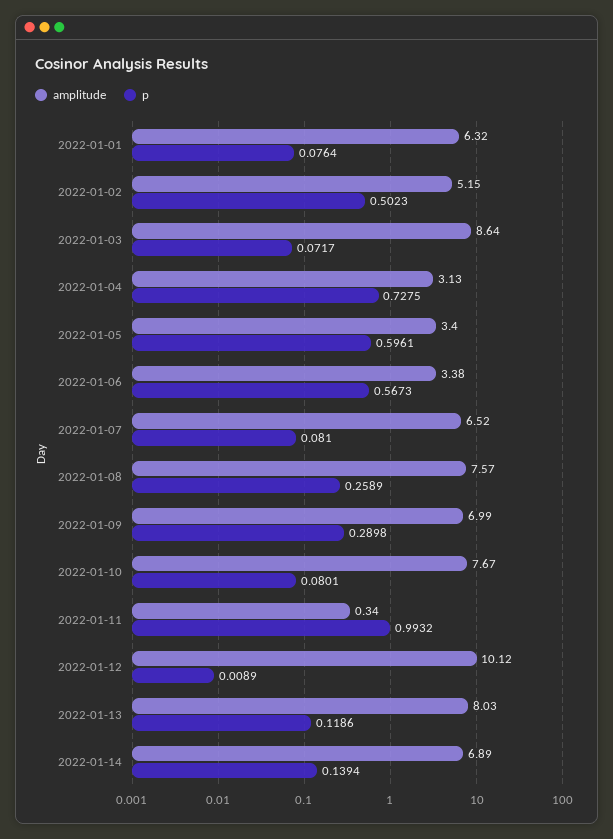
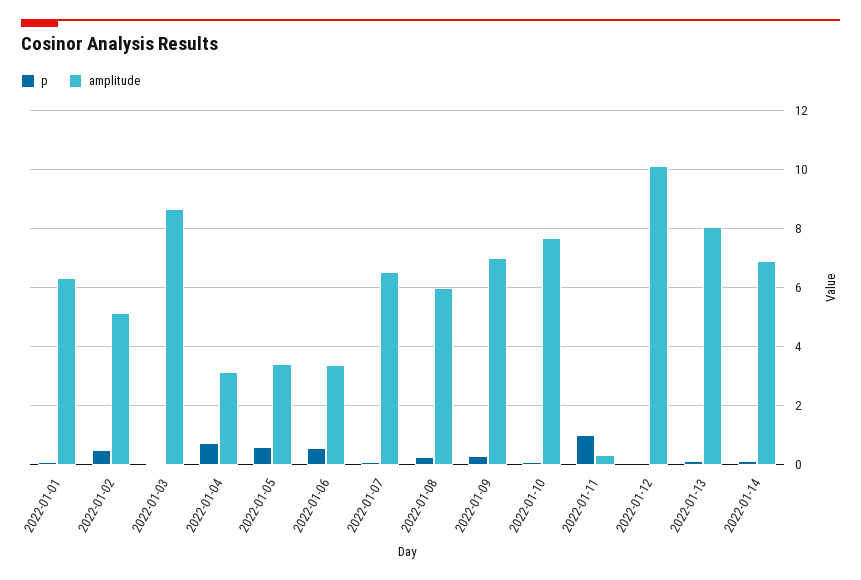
amplitude, 2022-01-08: 7.57 -> 6

